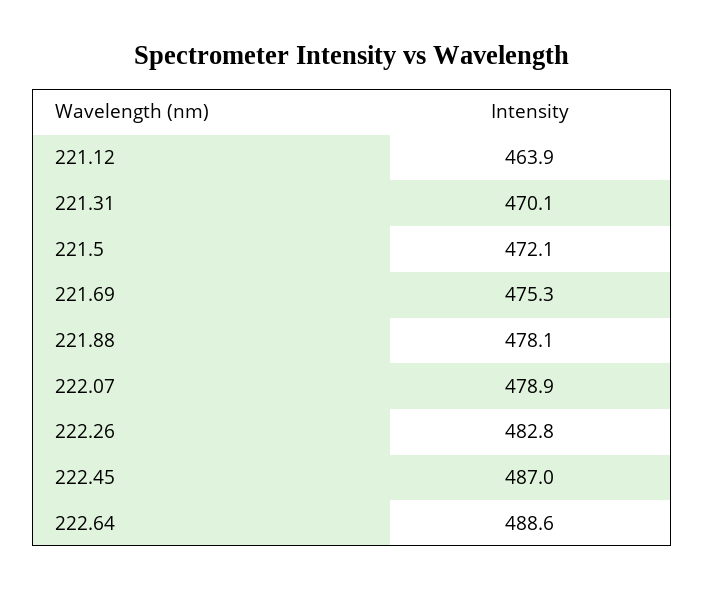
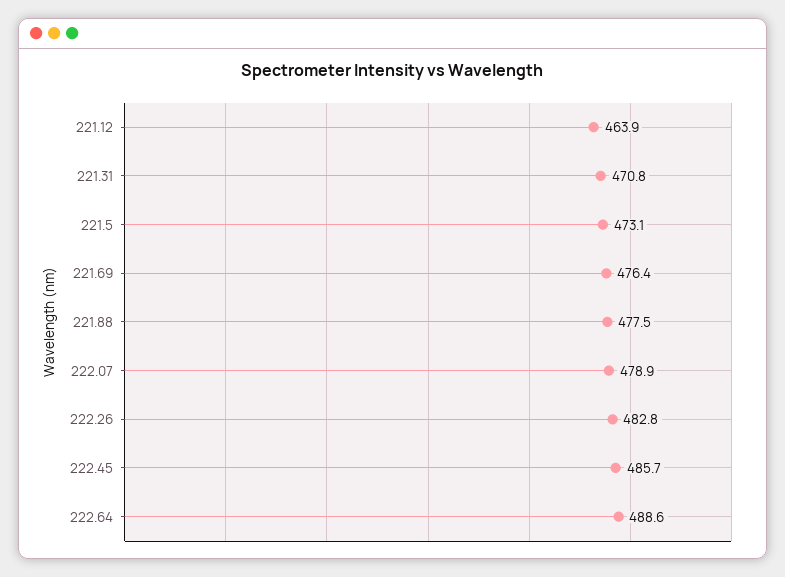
221.31: 470.1 -> 470.8
221.5: 472.1 -> 473.1
221.69: 475.3 -> 476.4
221.88: 478.1 -> 477.5
222.45: 487 -> 485.7

